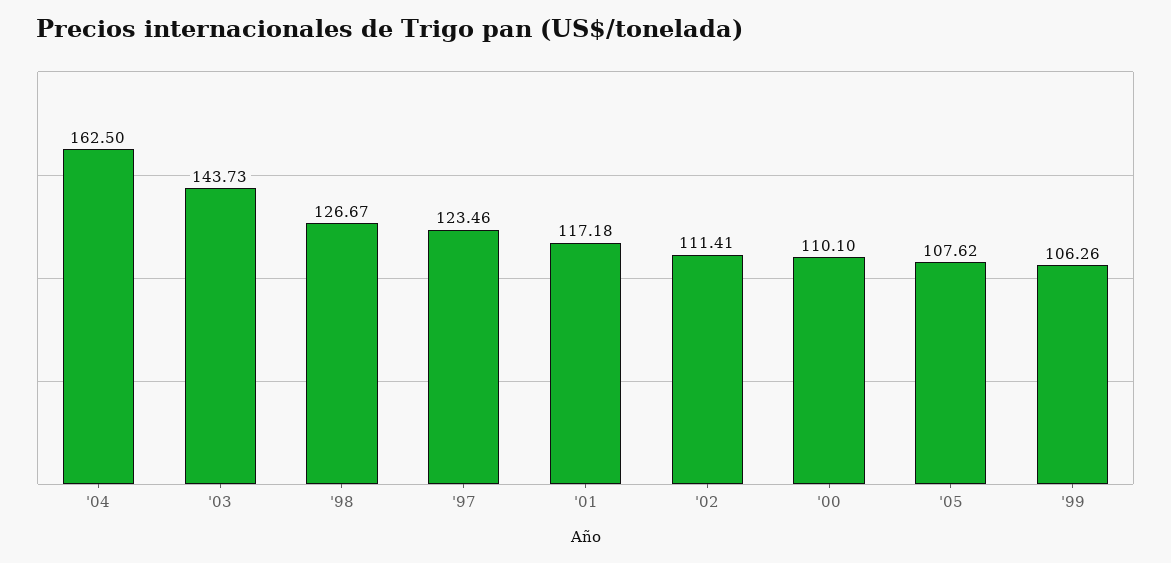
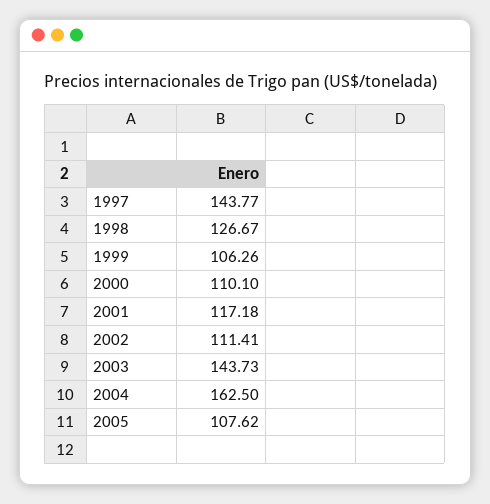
'97: 123.46 -> 143.77

